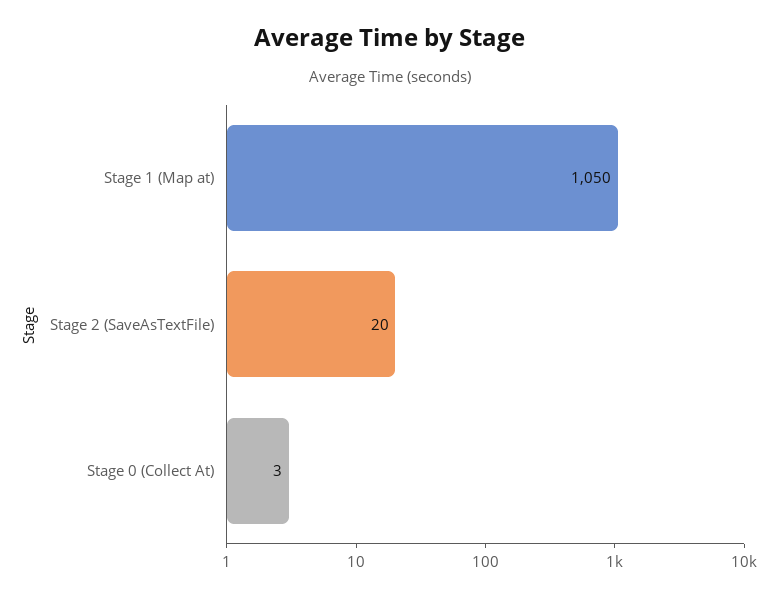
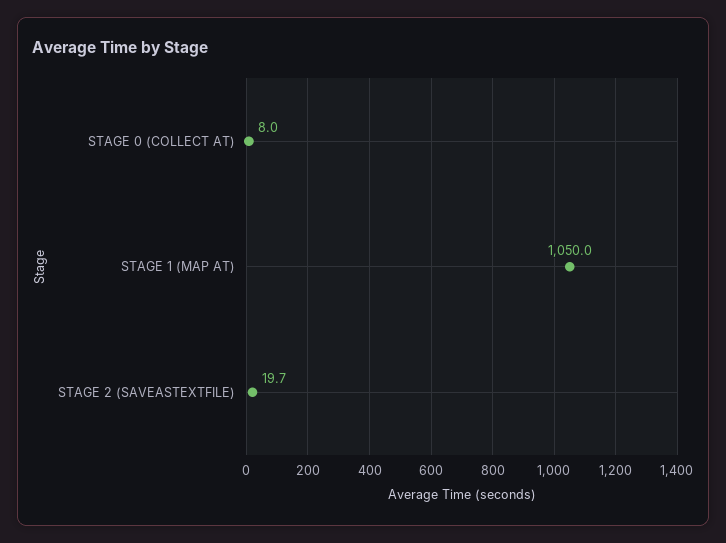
Stage 0 (Collect At): 3 -> 8

